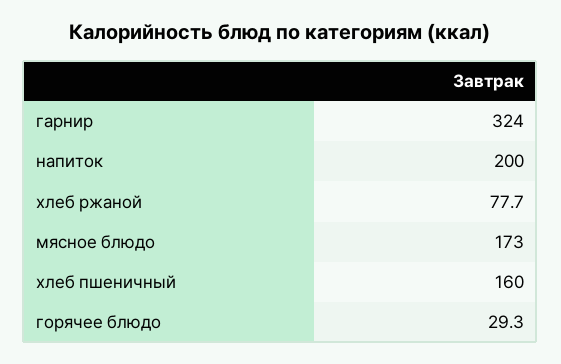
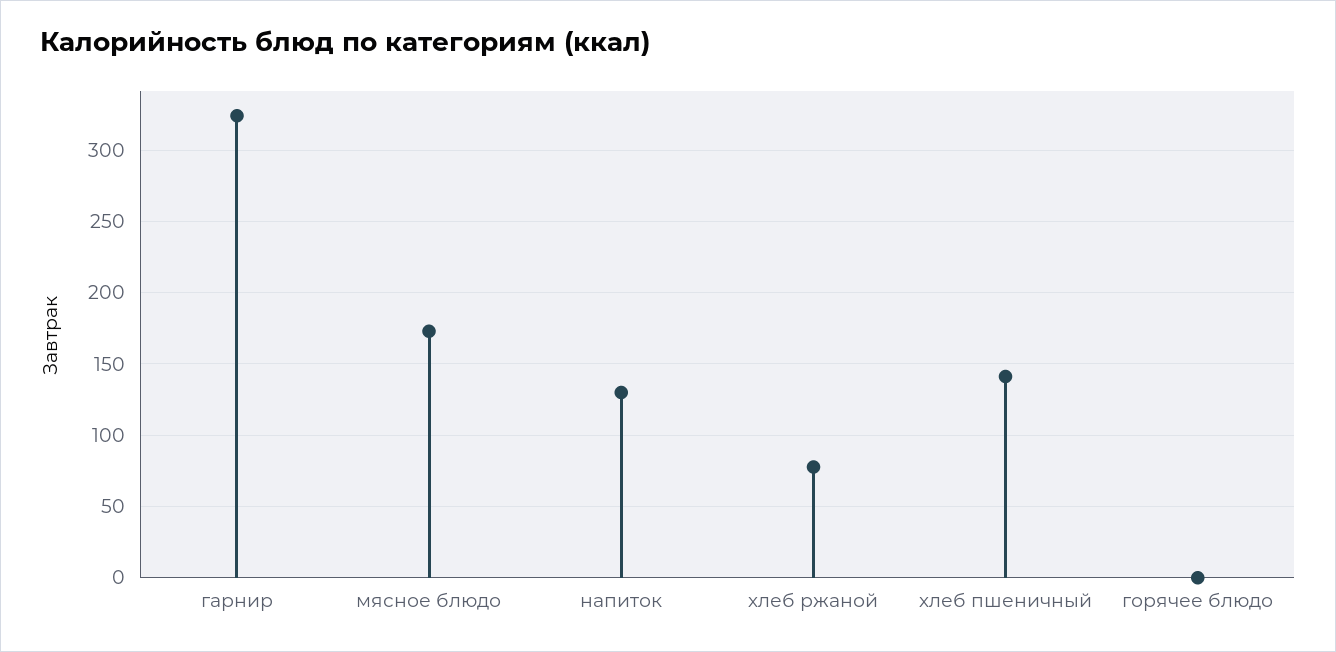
напиток: 200 -> 130
хлеб пшеничный: 160 -> 140
горячее блюдо: 29.3 -> 0

